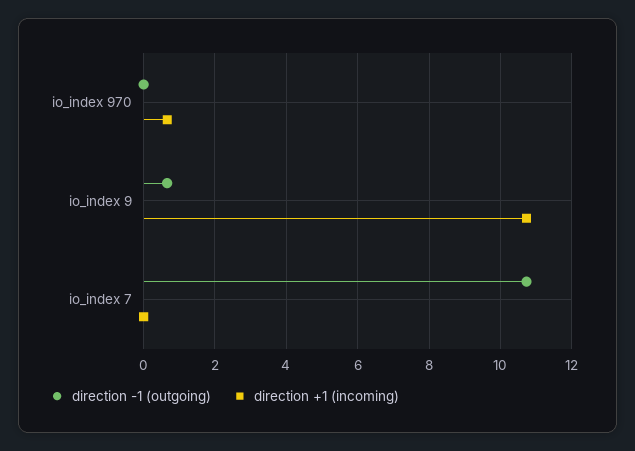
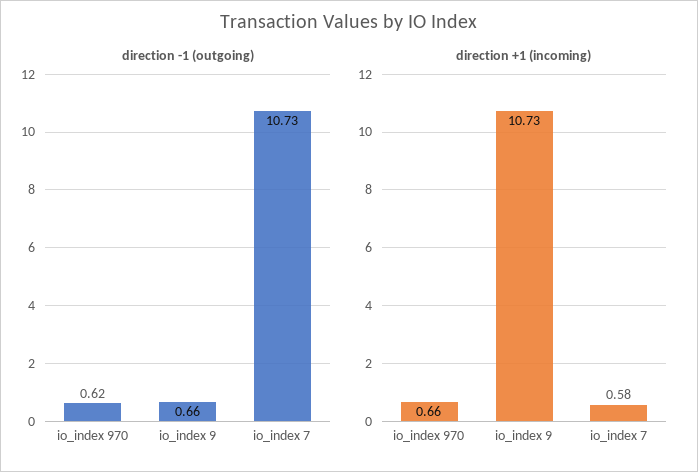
direction -1 (outgoing), io_index 970: 0 -> 0.62
direction +1 (incoming), io_index 7: 0 -> 0.58

